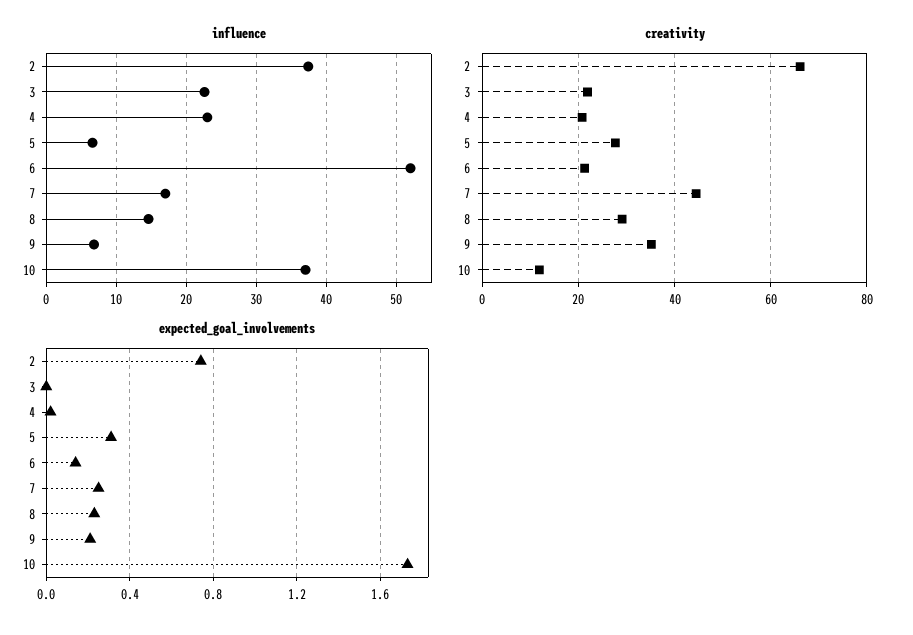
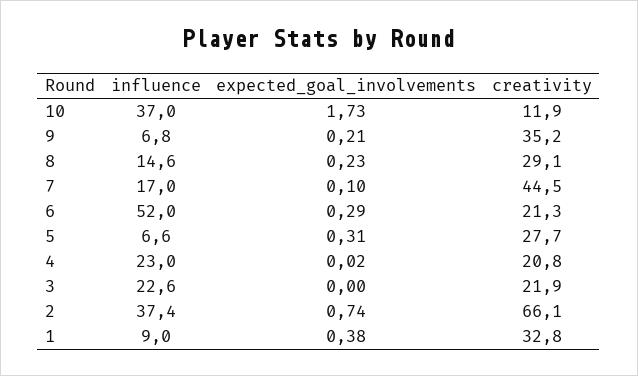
expected_goal_involvements, 6: 0.15 -> 0.29
expected_goal_involvements, 7: 0.25 -> 0.1
influence, 1: none -> 9
expected_goal_involvements, 1: none -> 0.38
creativity, 1: none -> 32.8

